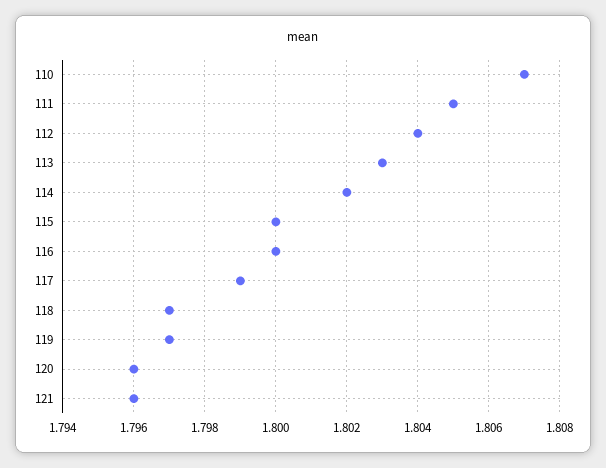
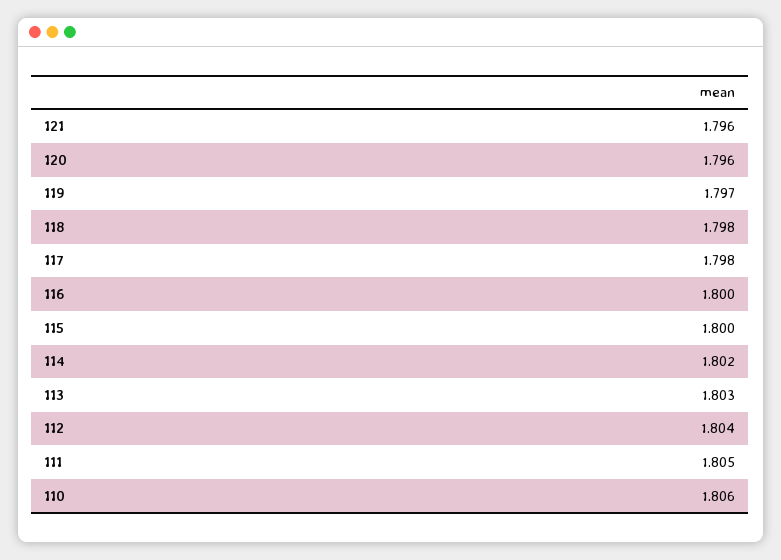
110: 1.807 -> 1.806
117: 1.799 -> 1.798
118: 1.797 -> 1.798

